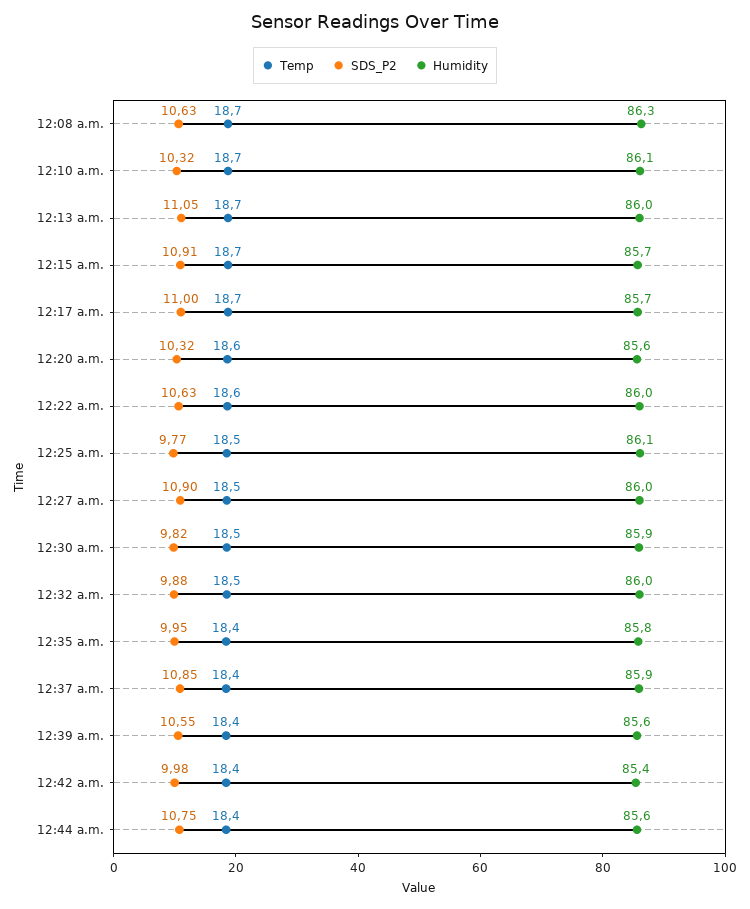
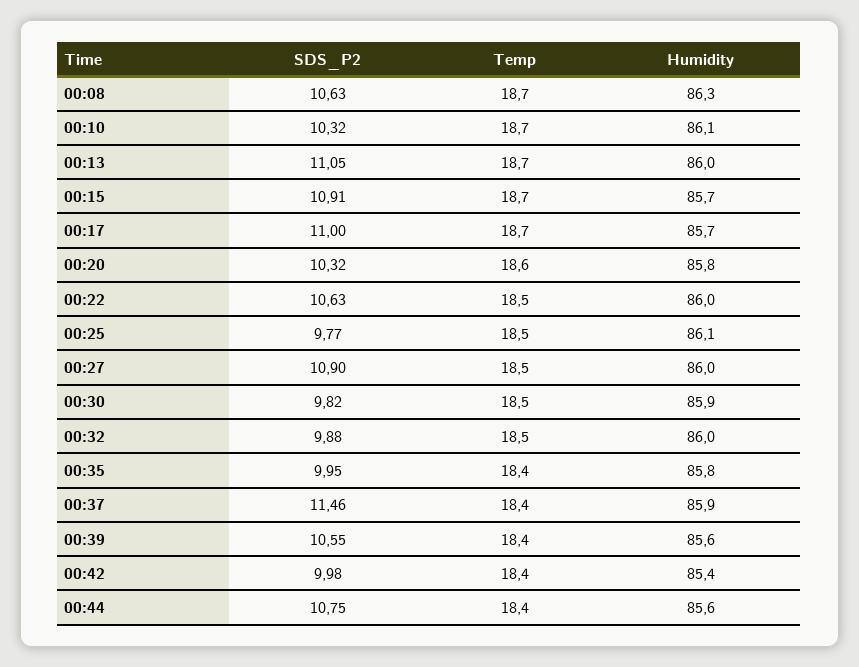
Humidity, 12:20 a.m.: 85.6 -> 85.8
Temp, 12:22 a.m.: 18.6 -> 18.5
SDS_P2, 12:37 a.m.: 10.85 -> 11.46

